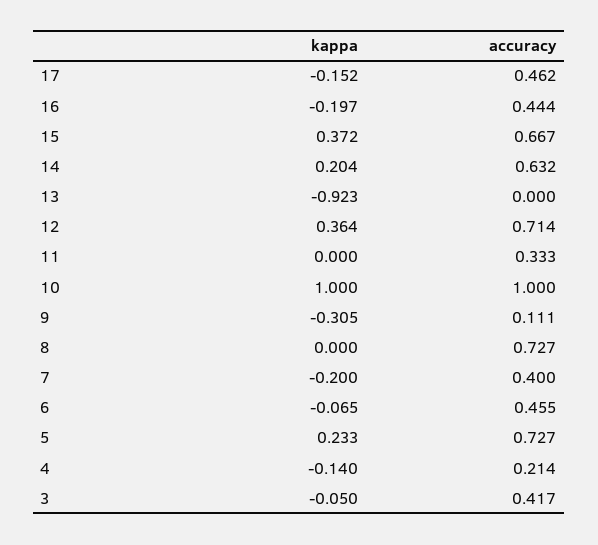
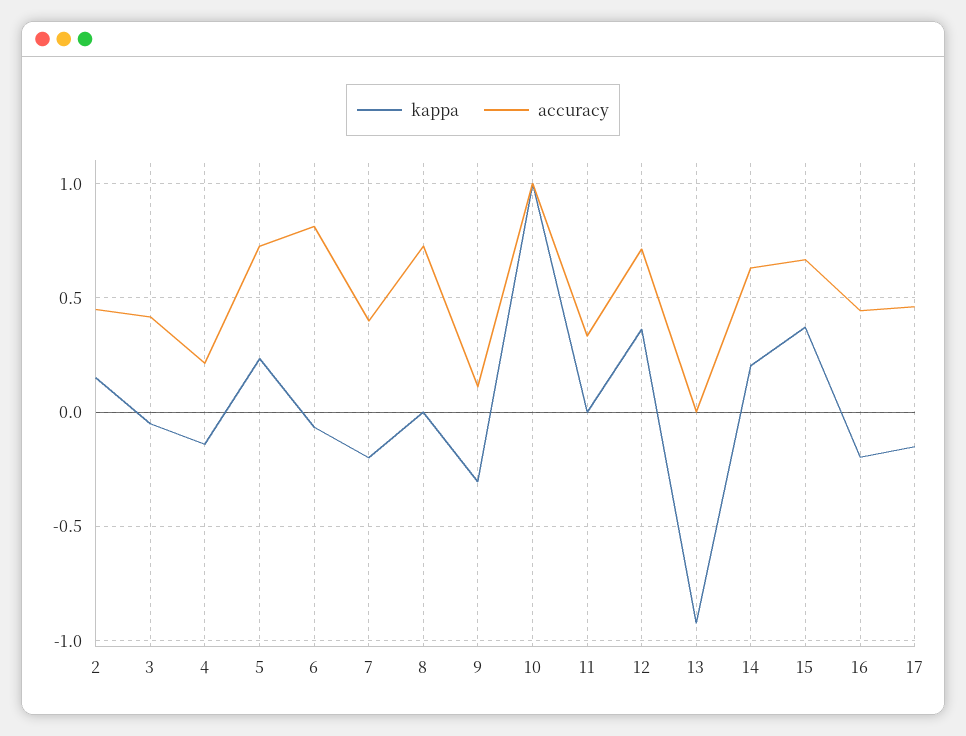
accuracy, 6: 0.455 -> 0.8
kappa, 2: none -> 0.15
accuracy, 2: none -> 0.45

